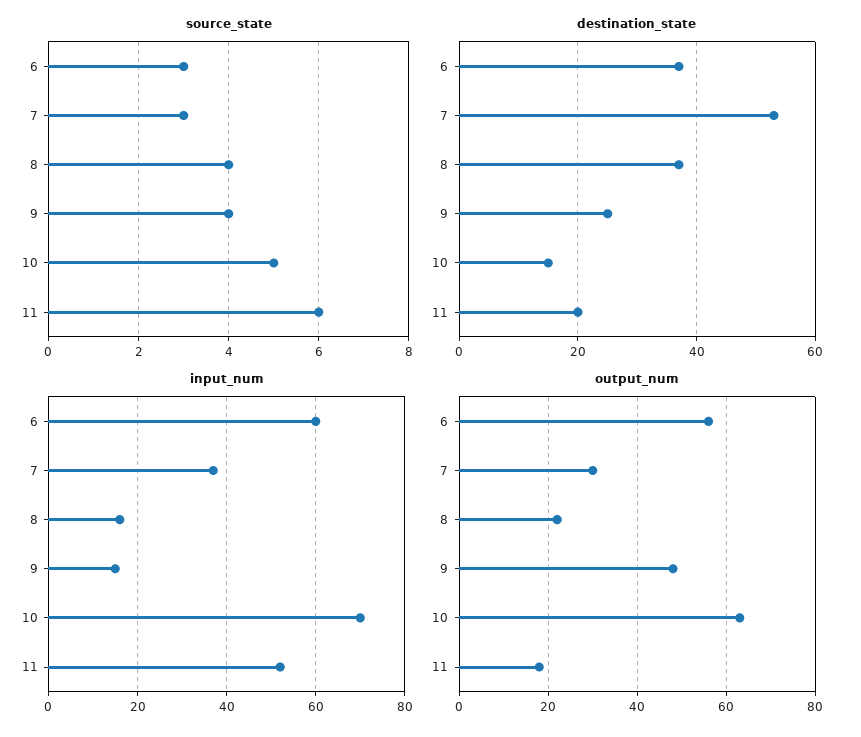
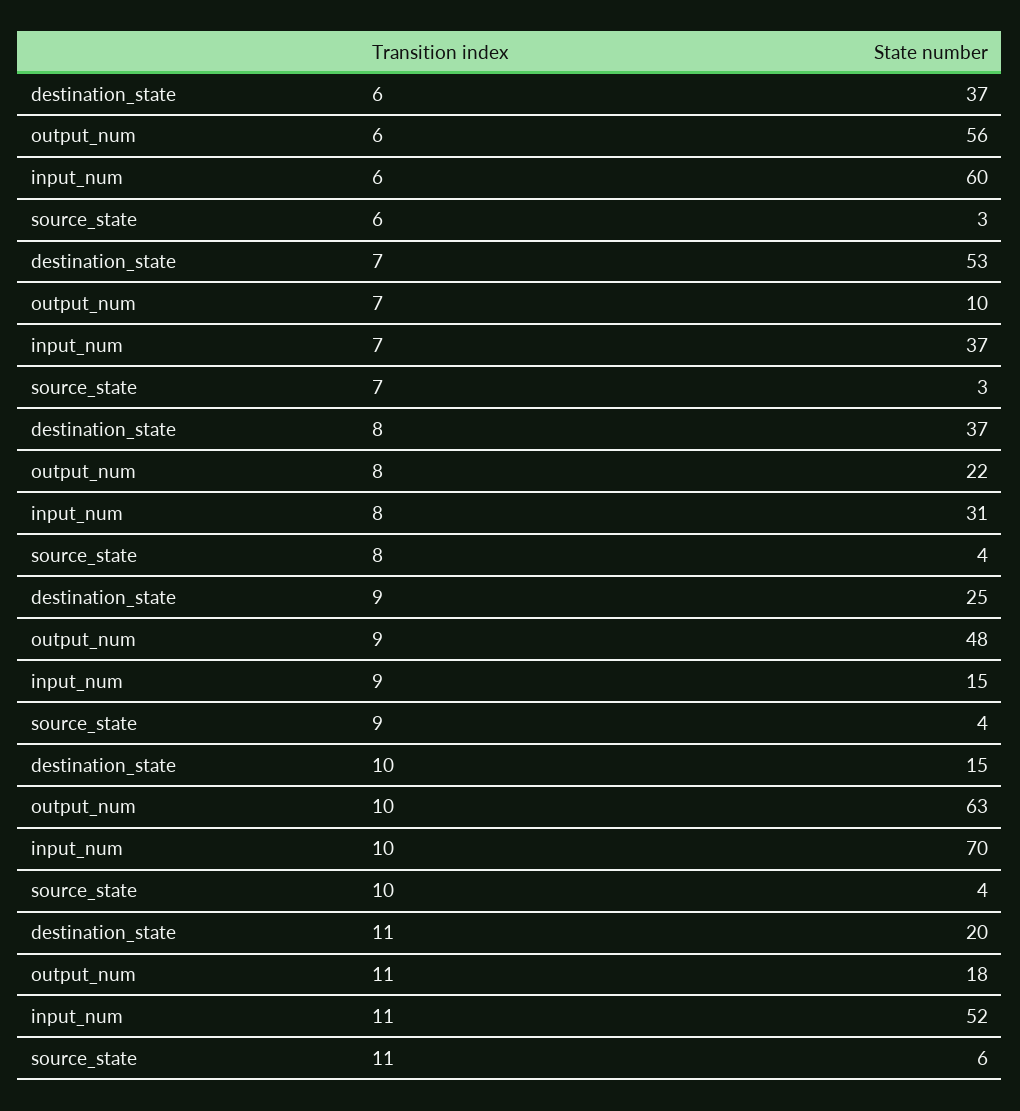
source_state, 10: 5 -> 4
input_num, 8: 15 -> 31
output_num, 7: 30 -> 10

